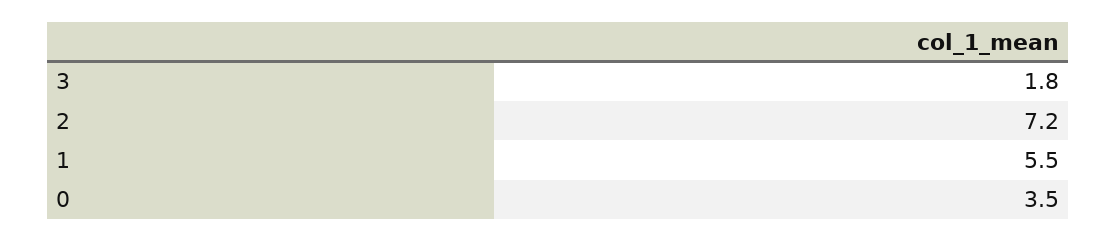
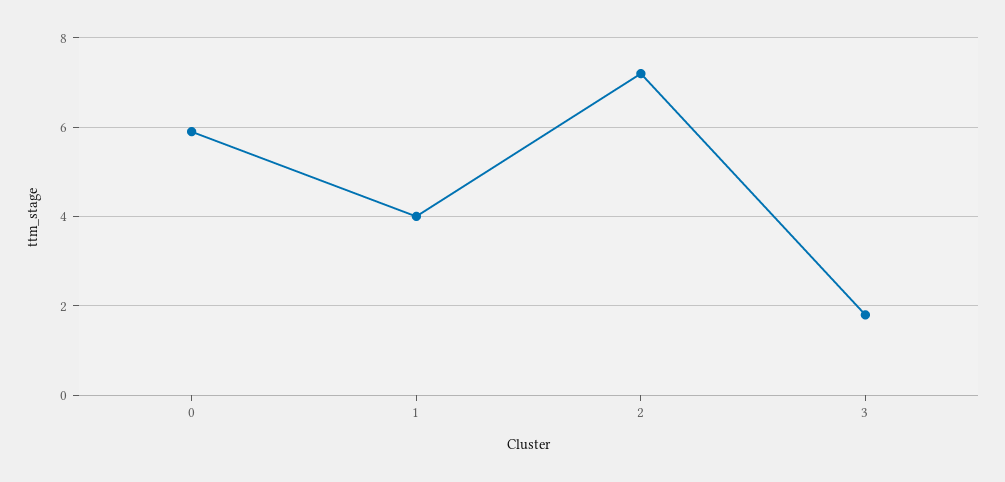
1: 5.5 -> 4
0: 3.5 -> 6

